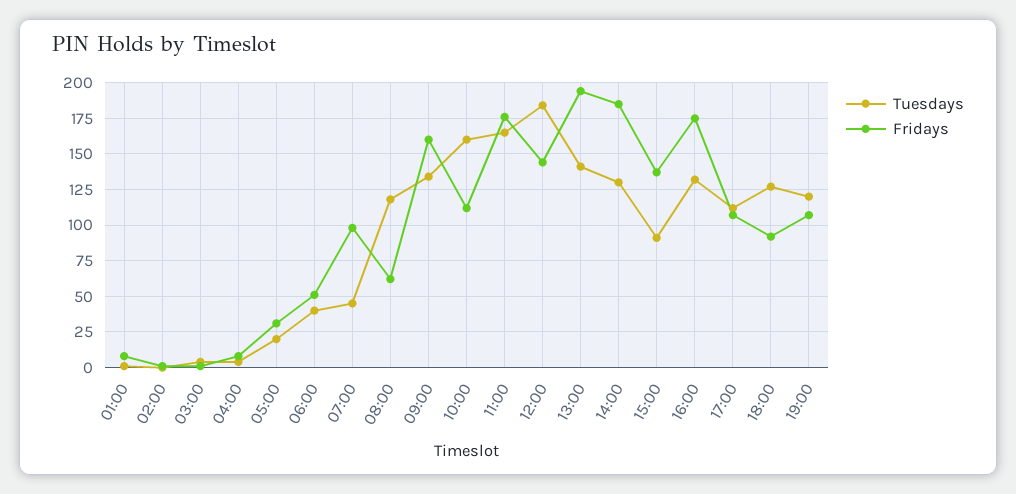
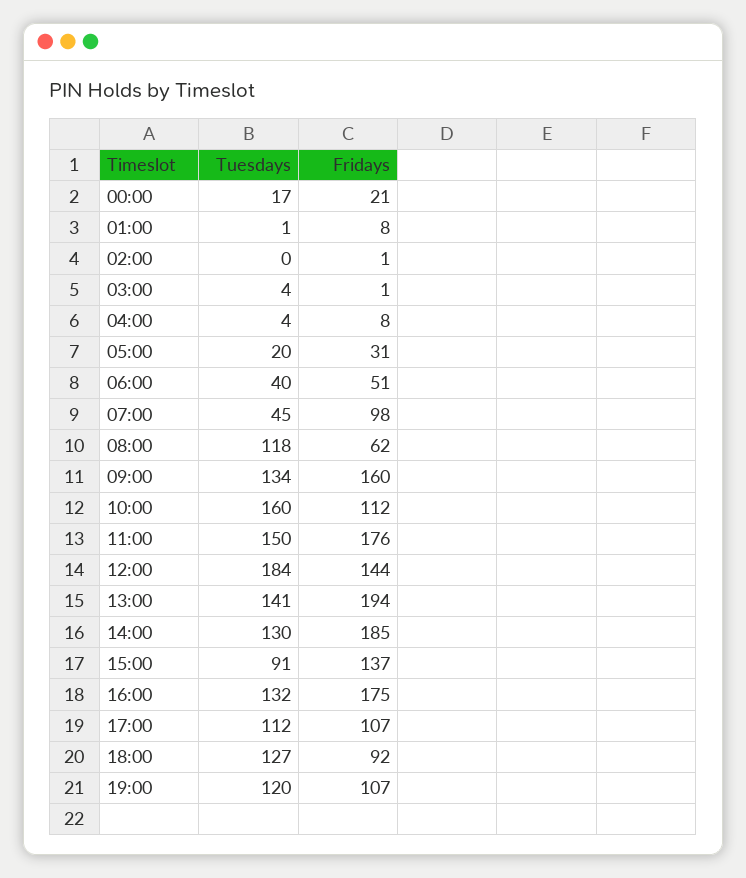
Tuesdays, 11:00: 165 -> 150
Tuesdays, 00:00: none -> 17
Fridays, 00:00: none -> 21

